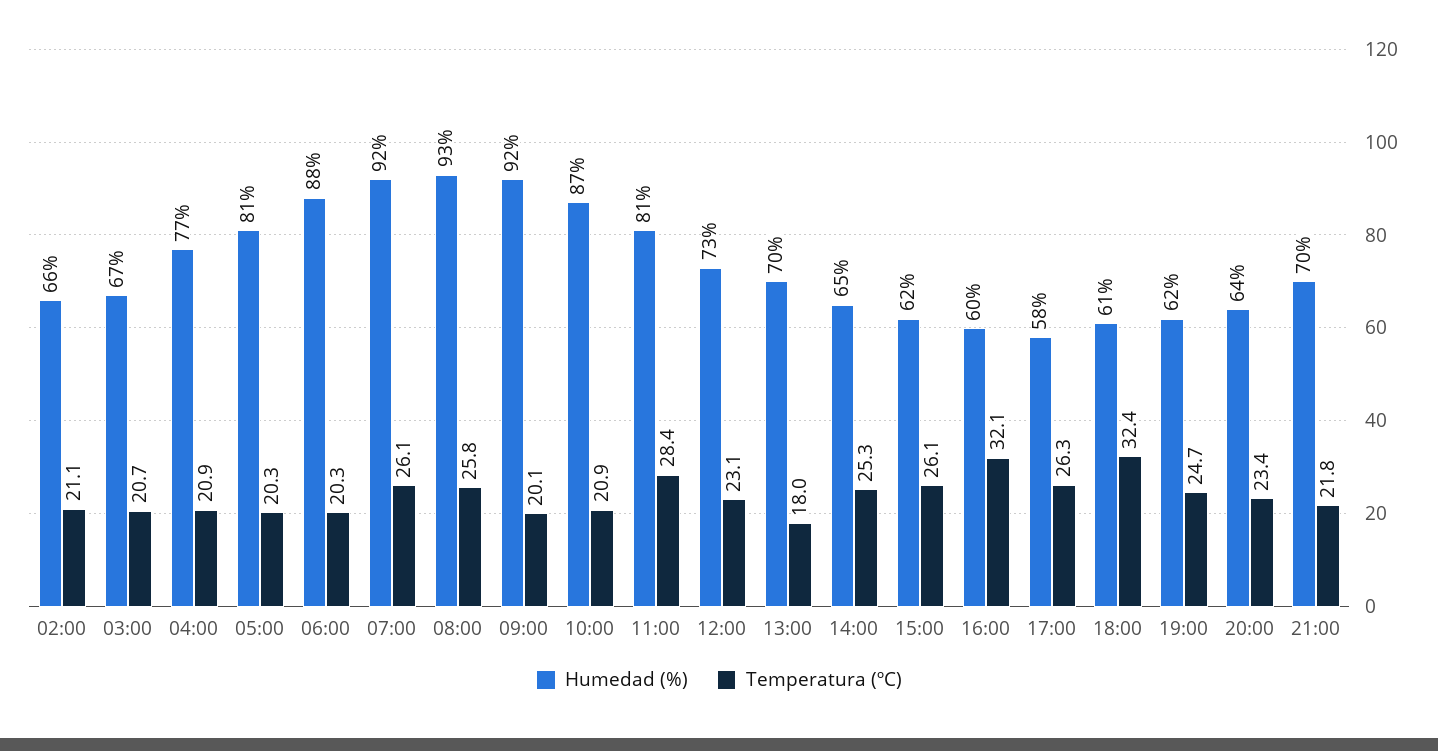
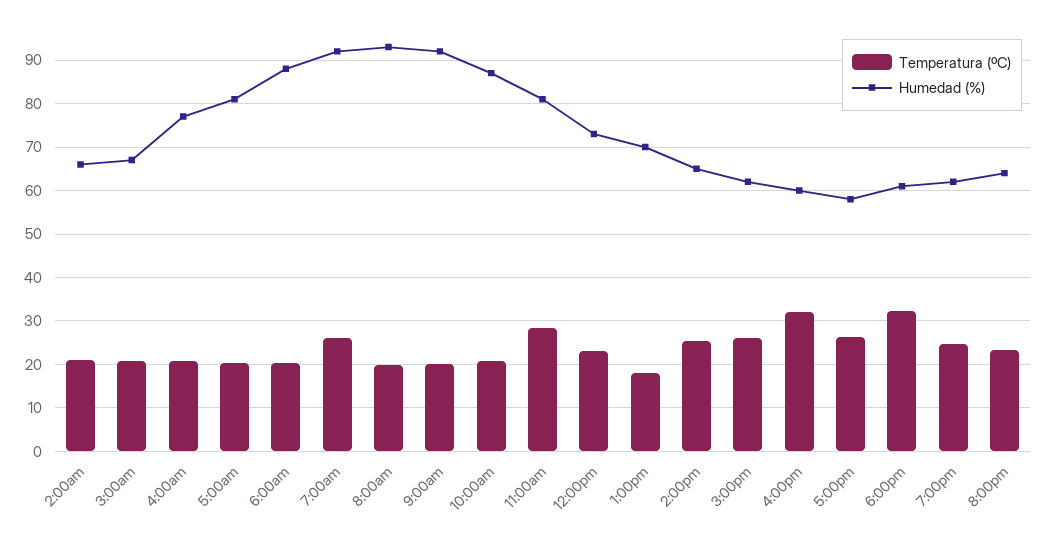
Temperatura (ºC), 08:00: 25.8 -> 20
Humedad (%), 21:00: 70 -> none
Temperatura (ºC), 21:00: 21.8 -> none

